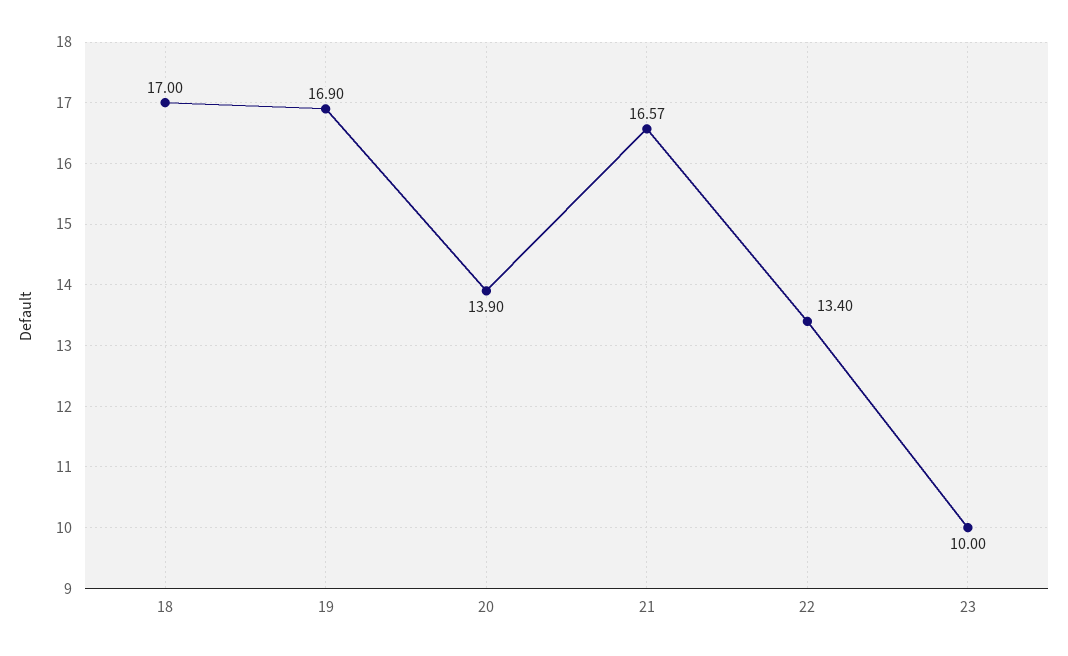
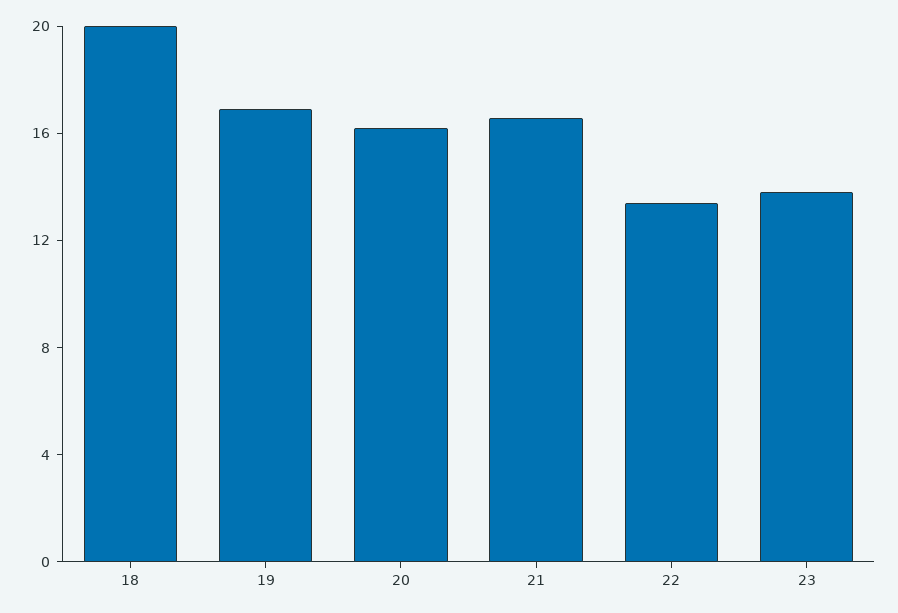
18: 17 -> 20
20: 13.9 -> 16
23: 10 -> 14

